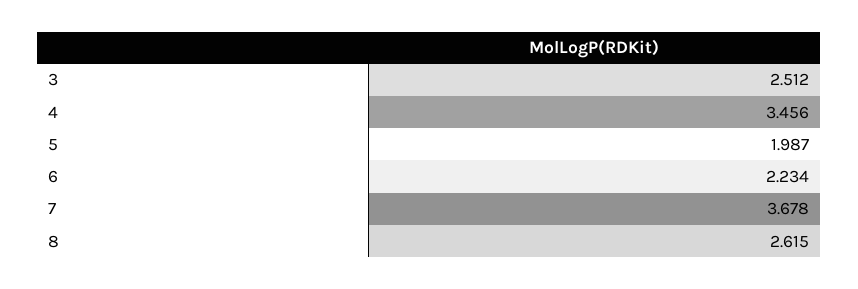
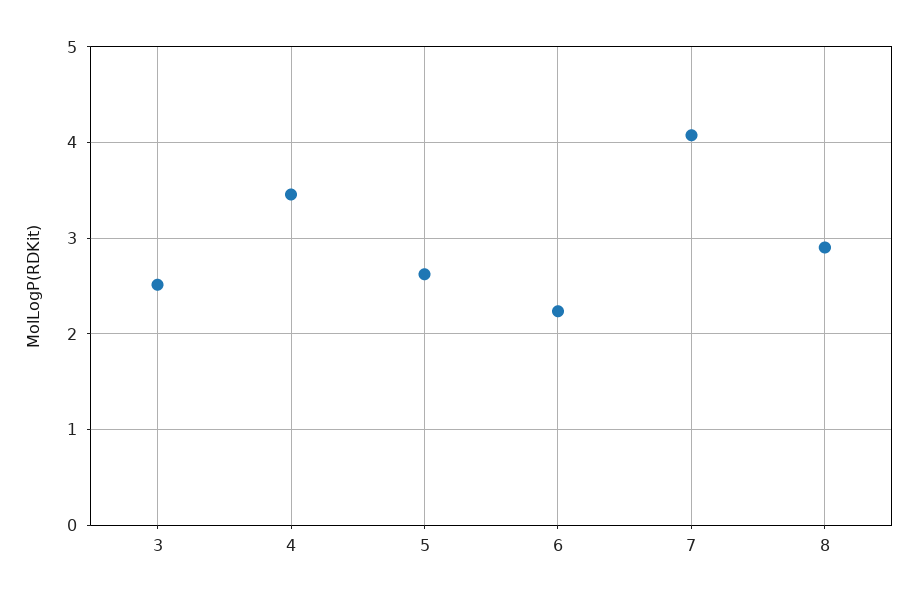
5: 1.987 -> 2.6
7: 3.678 -> 4.1
8: 2.615 -> 2.9

